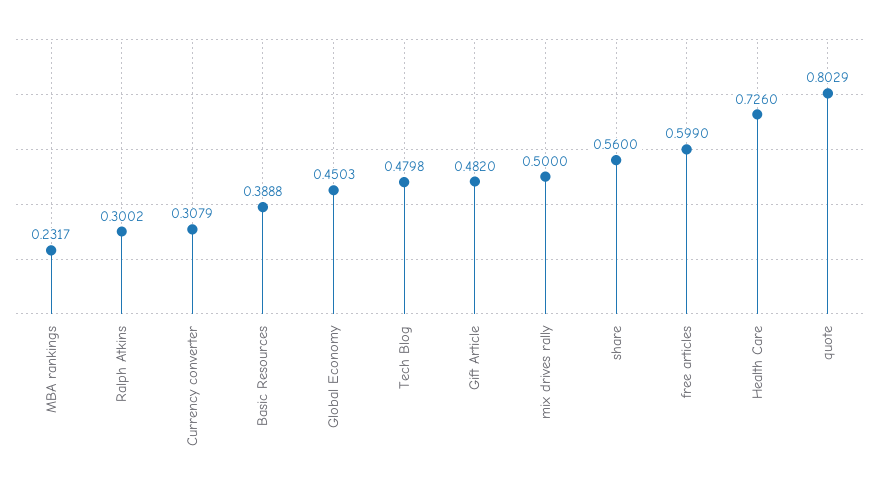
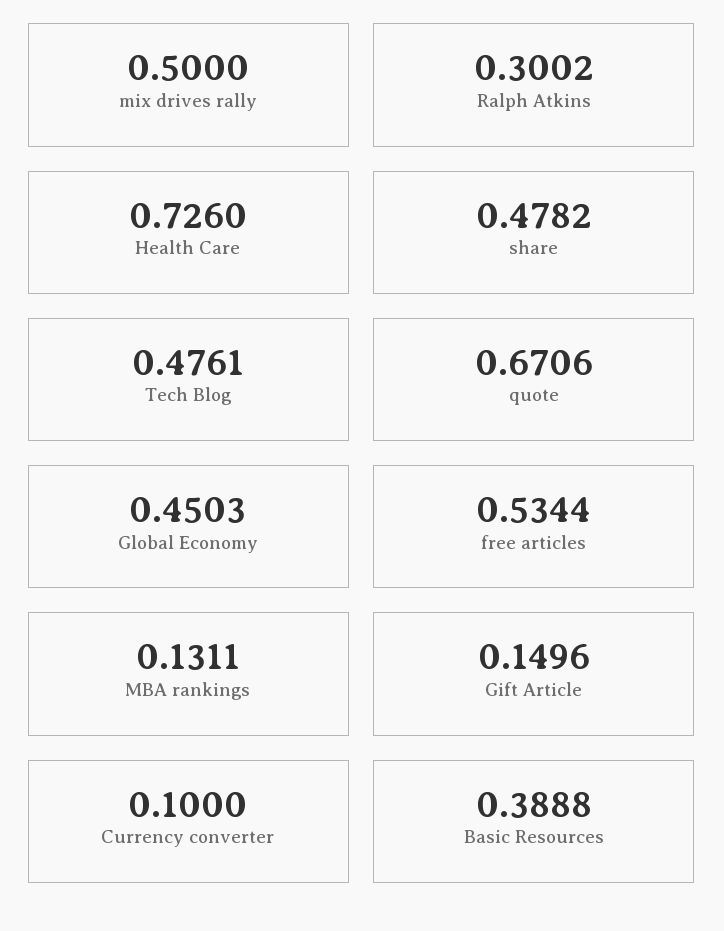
MBA rankings: 0.2317 -> 0.1311
Currency converter: 0.3079 -> 0.1
Tech Blog: 0.4798 -> 0.4761
Gift Article: 0.482 -> 0.1496
share: 0.56 -> 0.4782
free articles: 0.599 -> 0.5344
quote: 0.8029 -> 0.6706

